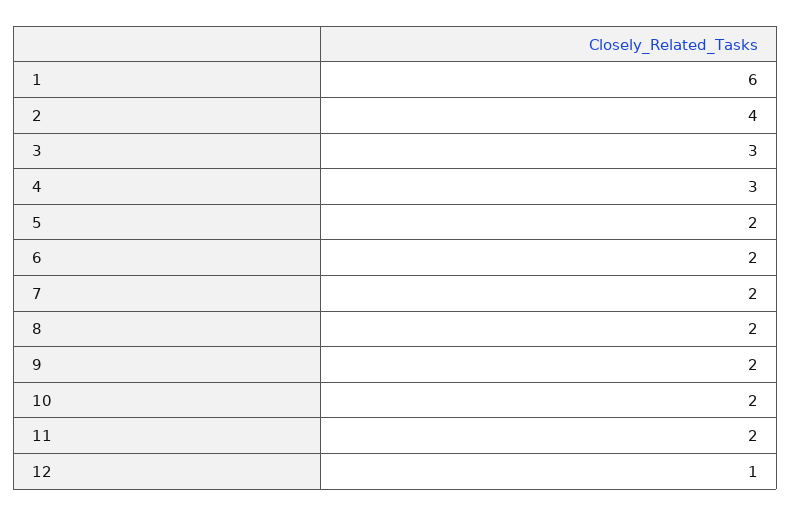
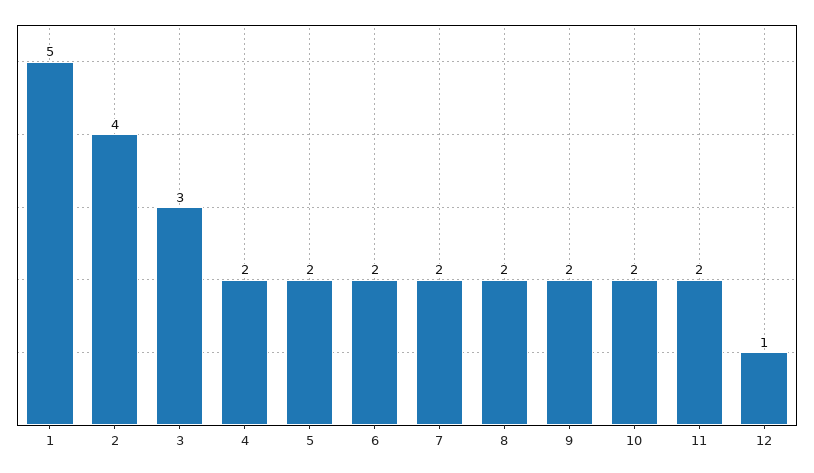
1: 6 -> 5
4: 3 -> 2

